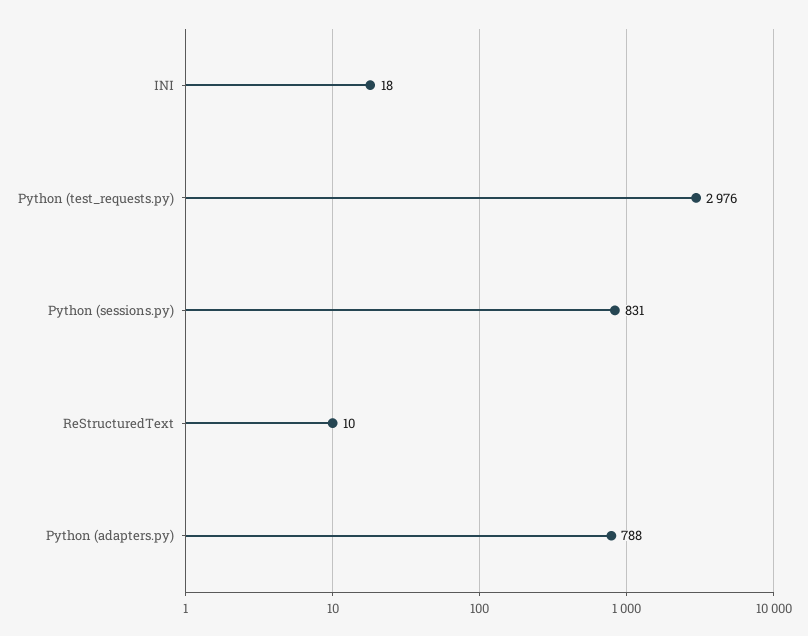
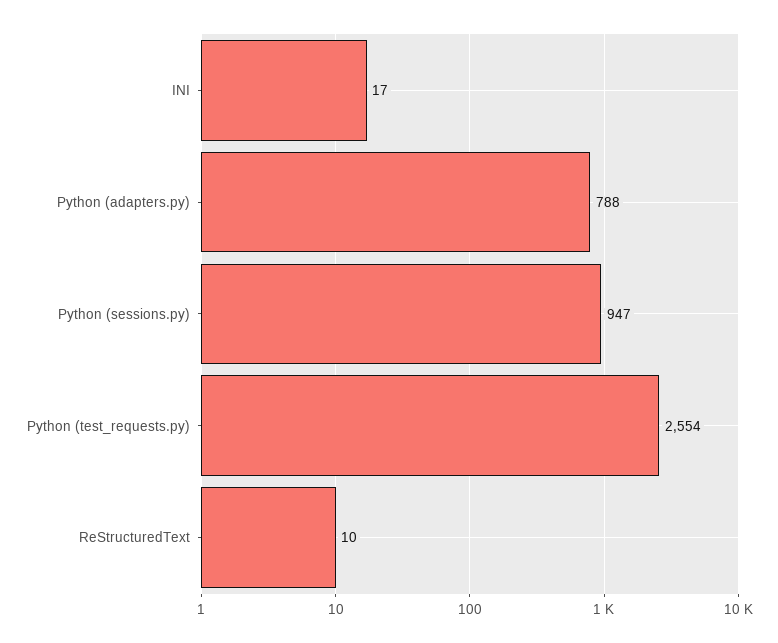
INI: 18 -> 17
Python (test_requests.py): 2976 -> 2554
Python (sessions.py): 831 -> 947

